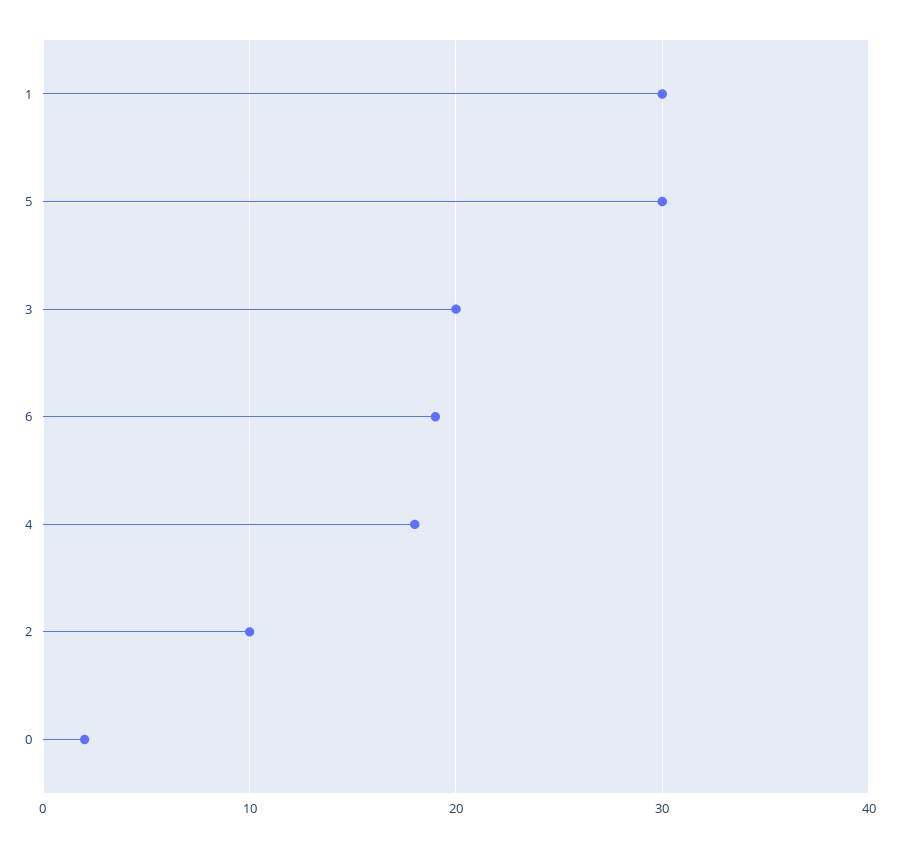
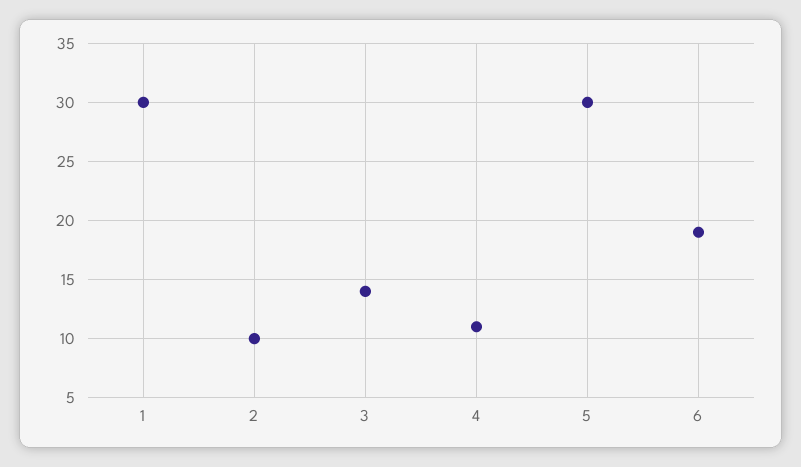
3: 20 -> 14
4: 18 -> 11
0: 2 -> none

